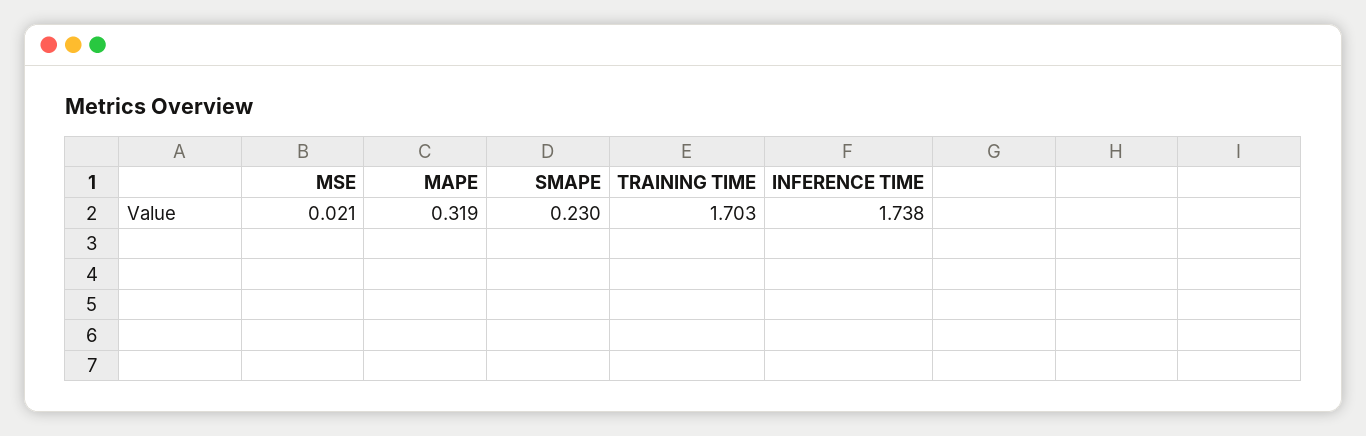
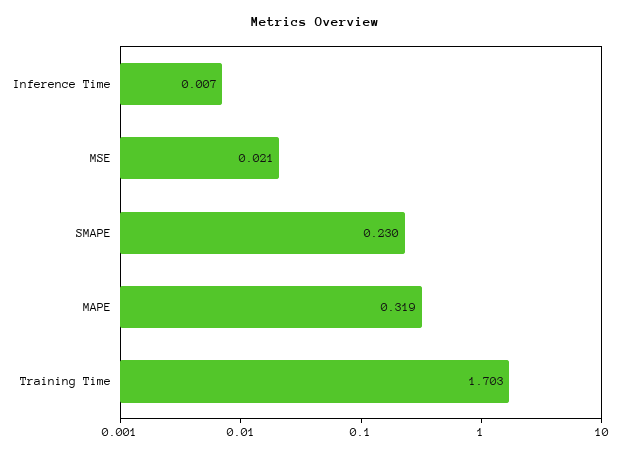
INFERENCE TIME: 1.738 -> 0.007

